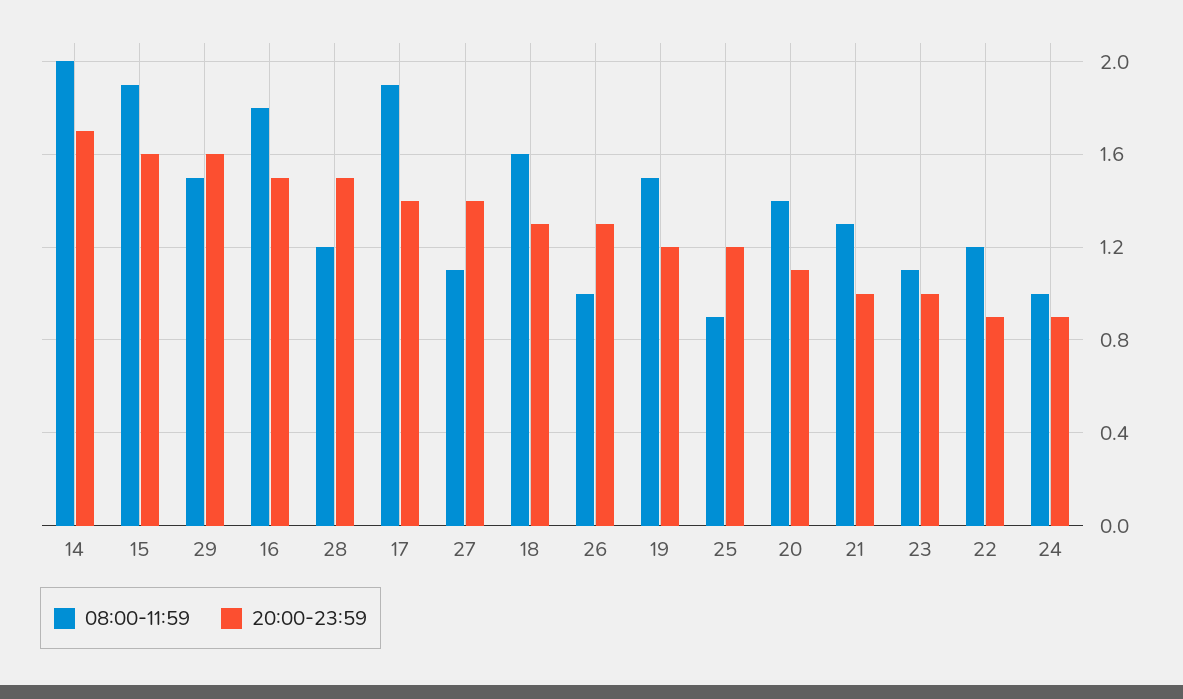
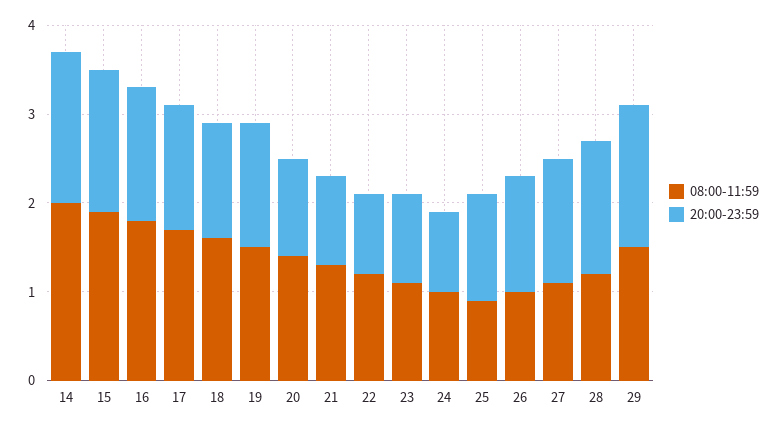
08:00-11:59, 17: 1.9 -> 1.7
20:00-23:59, 19: 1.2 -> 1.4

